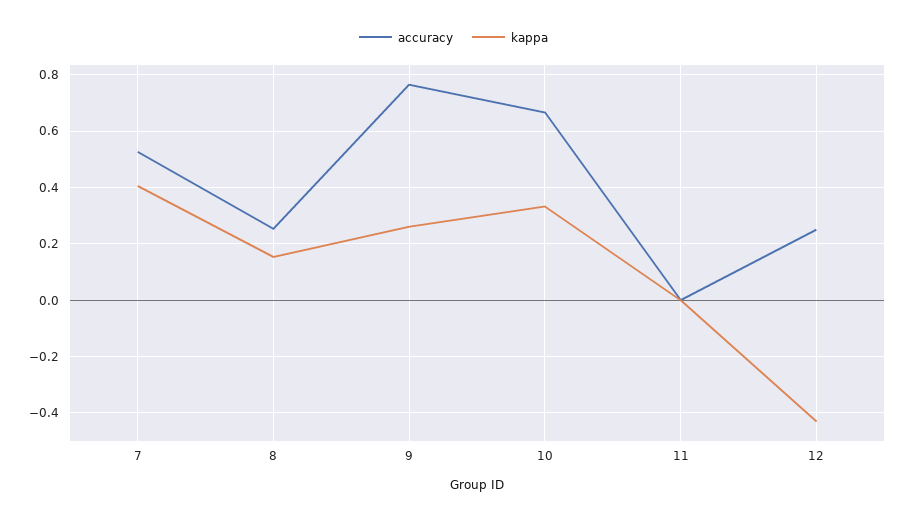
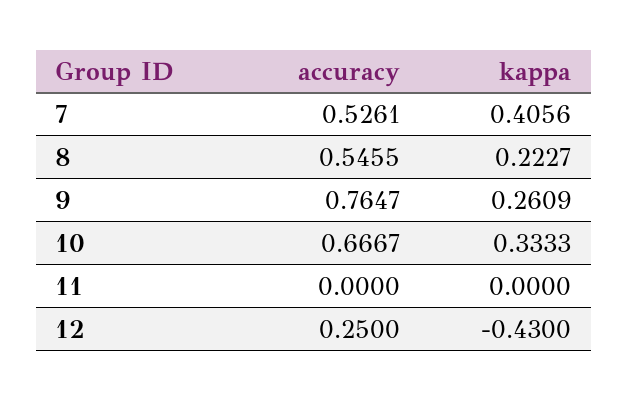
accuracy, 8: 0.25 -> 0.5455
kappa, 8: 0.15 -> 0.2227

